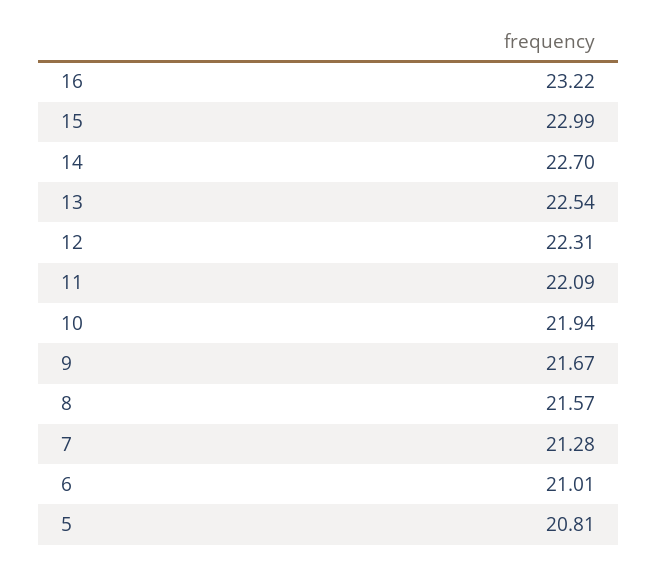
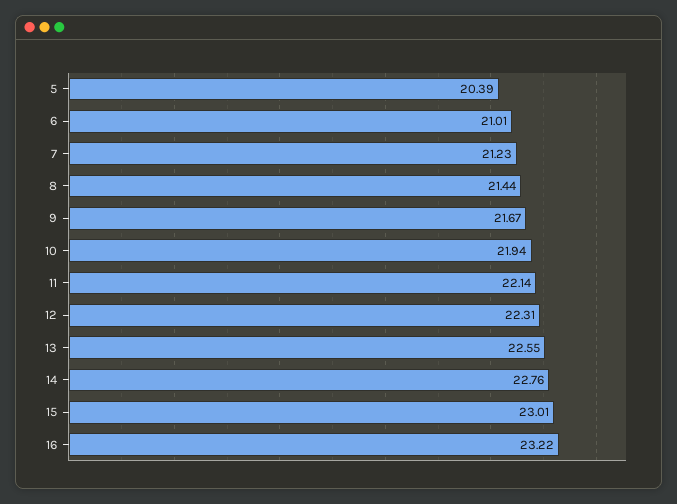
15: 22.99 -> 23.01
14: 22.7 -> 22.76
13: 22.54 -> 22.55
11: 22.09 -> 22.14
8: 21.57 -> 21.44
7: 21.28 -> 21.23
5: 20.81 -> 20.39

